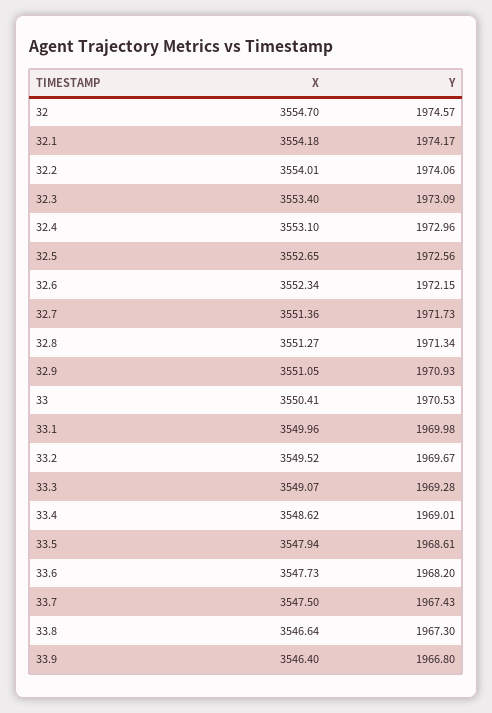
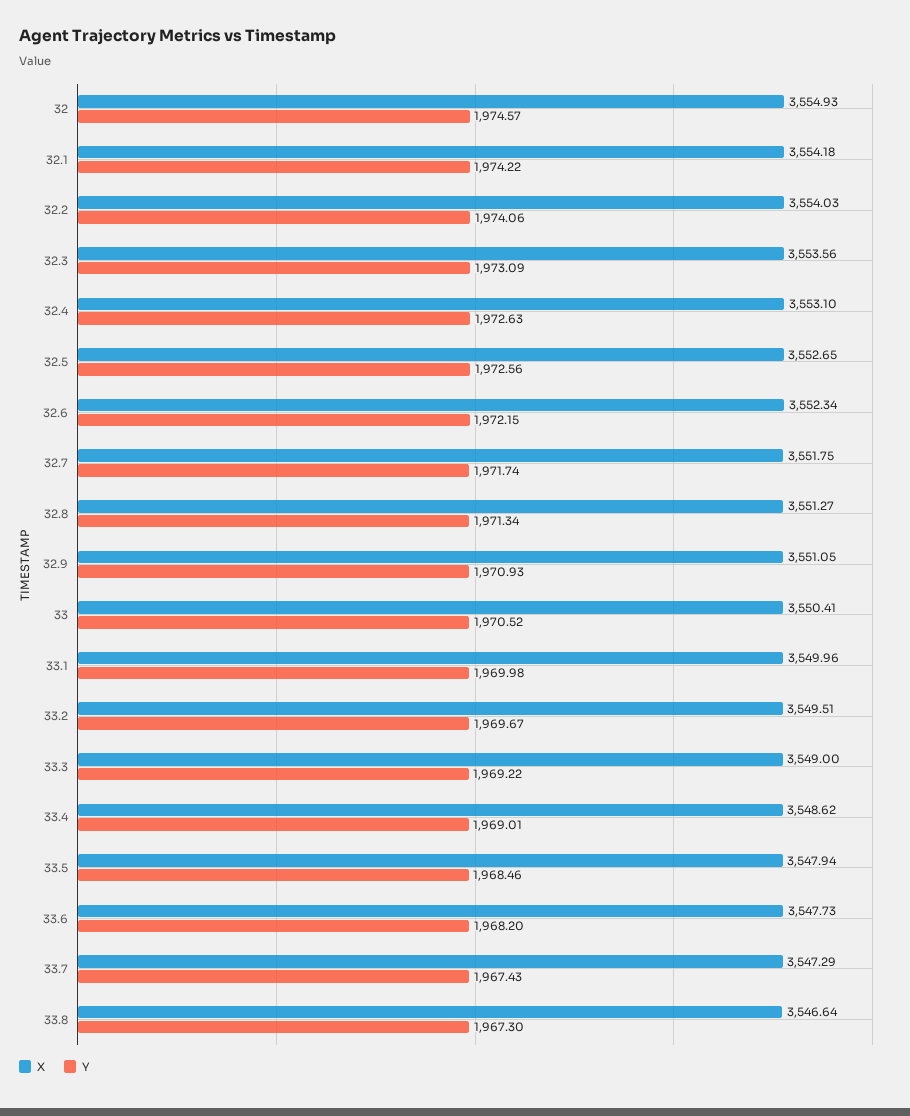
X, 32: 3554.7 -> 3554.93
Y, 32.1: 1974.17 -> 1974.22
X, 32.2: 3554.01 -> 3554.03
X, 32.3: 3553.4 -> 3553.56
Y, 32.4: 1972.96 -> 1972.63
X, 32.7: 3551.36 -> 3551.75
Y, 32.7: 1971.73 -> 1971.74
Y, 33: 1970.53 -> 1970.52
X, 33.2: 3549.52 -> 3549.51
X, 33.3: 3549.07 -> 3549
Y, 33.3: 1969.28 -> 1969.22
Y, 33.5: 1968.61 -> 1968.46
X, 33.7: 3547.5 -> 3547.29
X, 33.9: 3546.4 -> none
Y, 33.9: 1966.8 -> none

